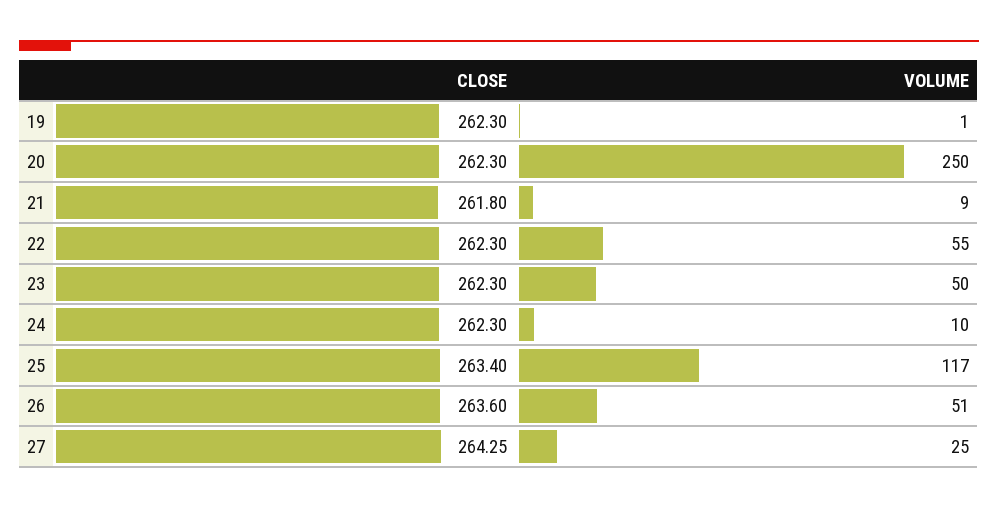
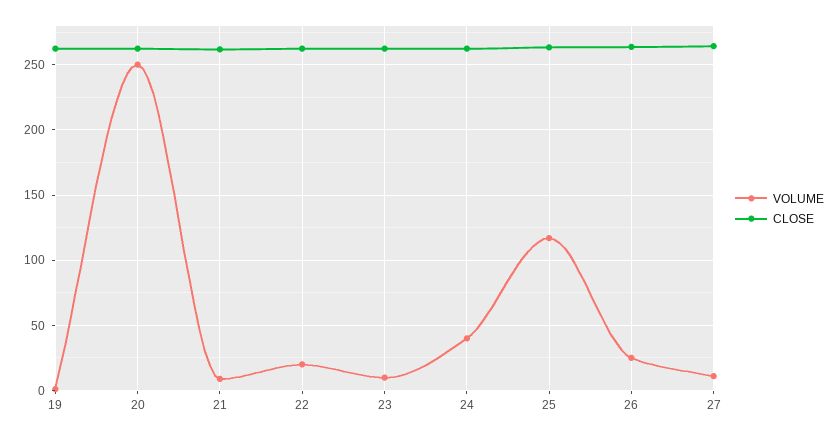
VOLUME, 22: 55 -> 20
VOLUME, 23: 50 -> 10
VOLUME, 24: 10 -> 40
VOLUME, 26: 51 -> 25
VOLUME, 27: 25 -> 10

